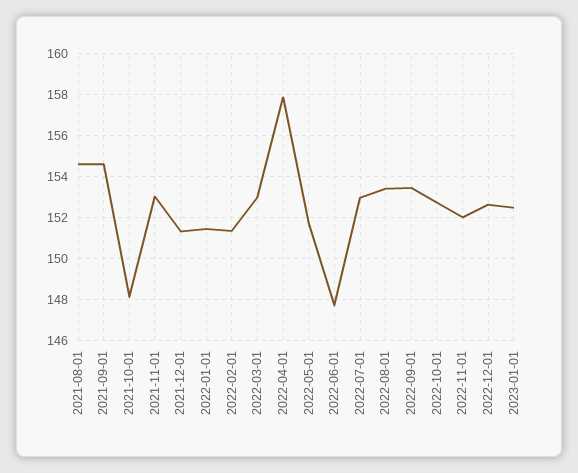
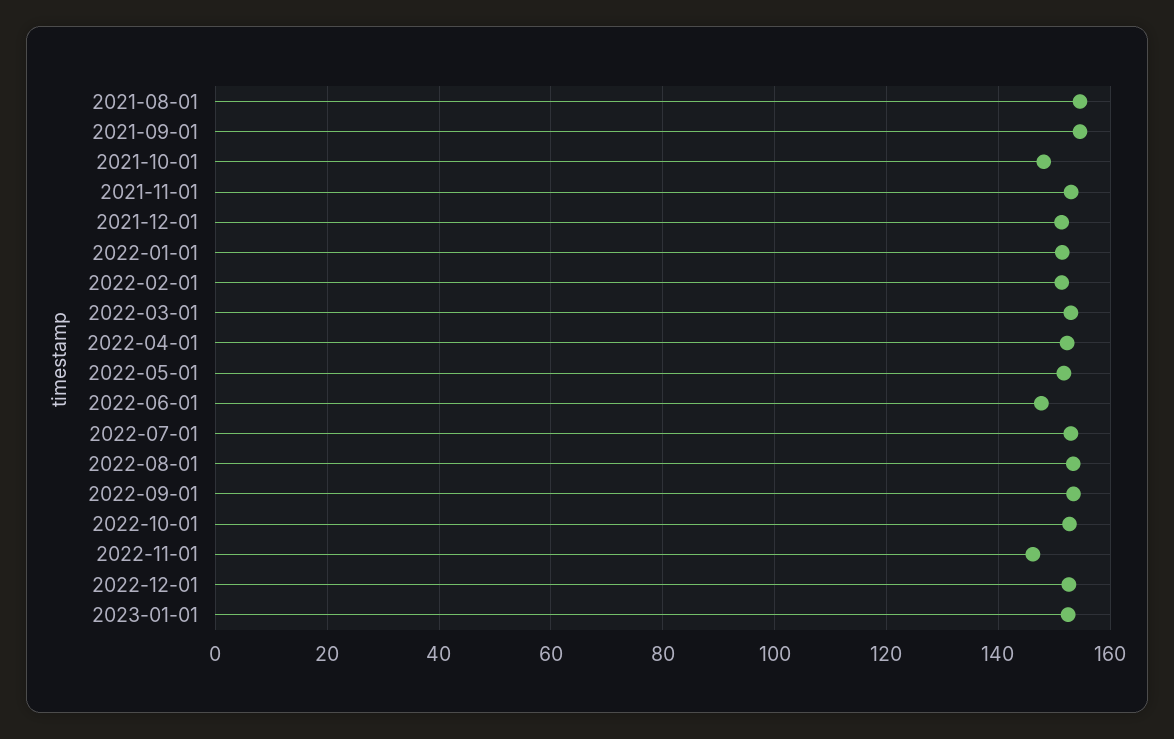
2022-04-01: 158 -> 152
2022-11-01: 152 -> 146

